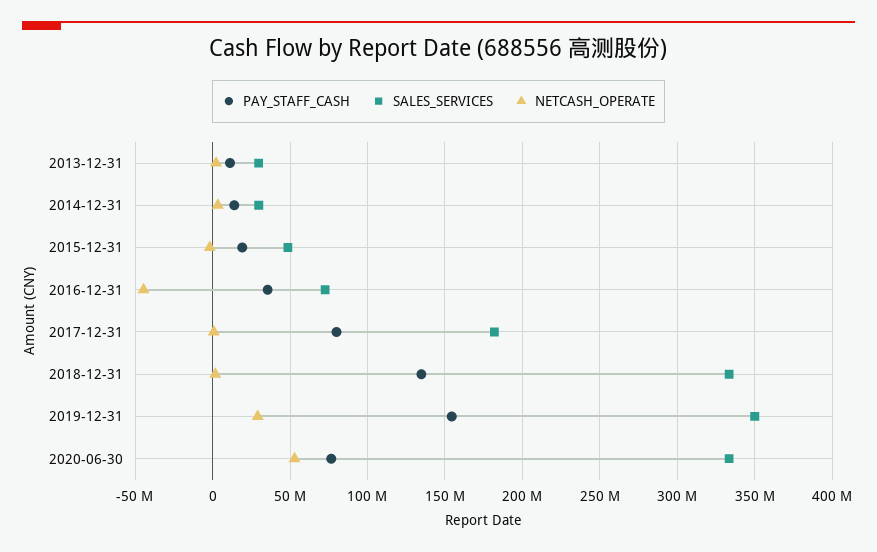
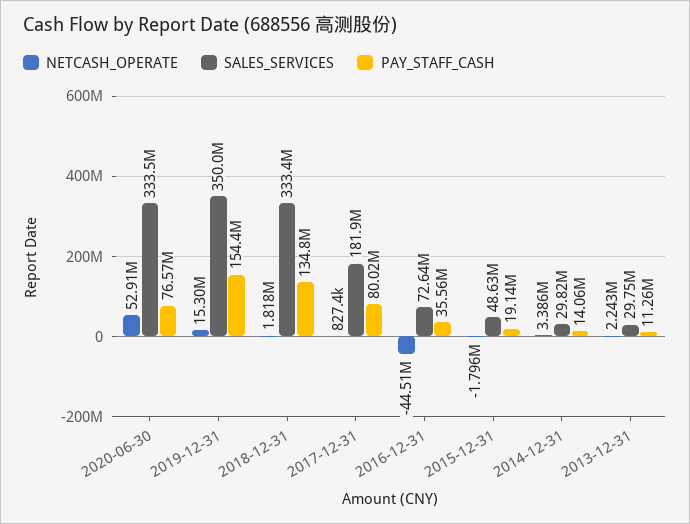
NETCASH_OPERATE, 2019-12-31: 30000000 -> 15300000

